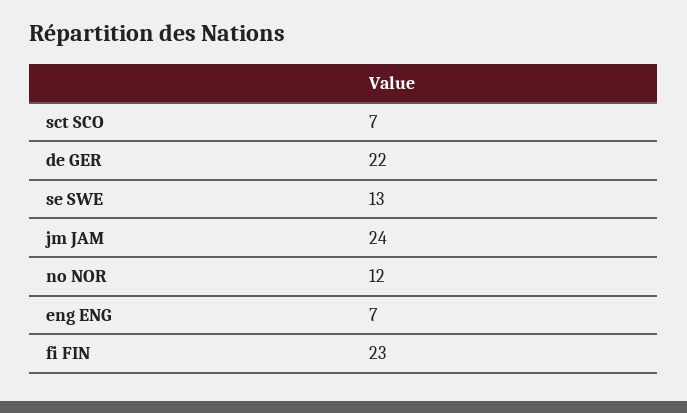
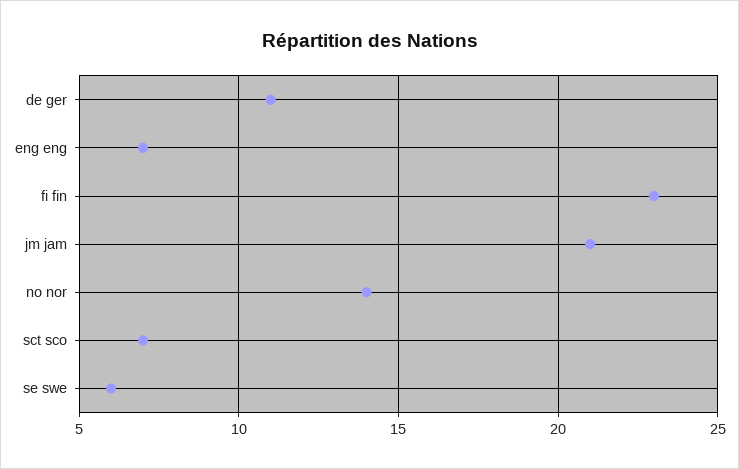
de GER: 22 -> 11
se SWE: 13 -> 6
jm JAM: 24 -> 21
no NOR: 12 -> 14

